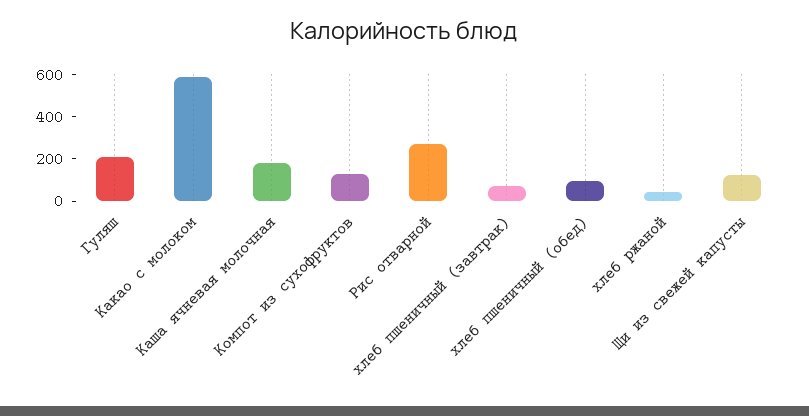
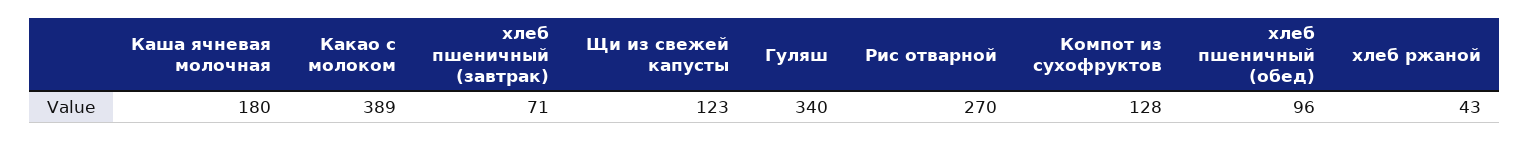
Гуляш: 200 -> 340
Какао с молоком: 600 -> 389

